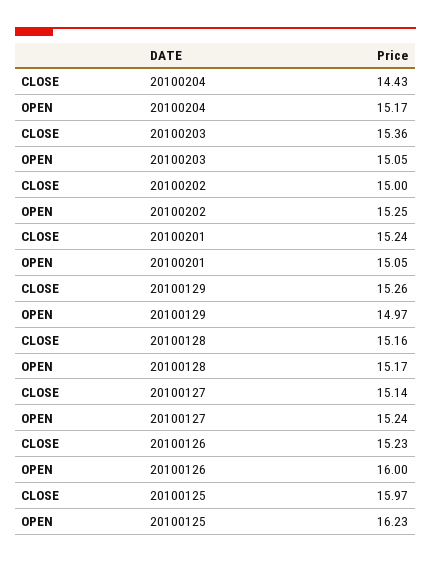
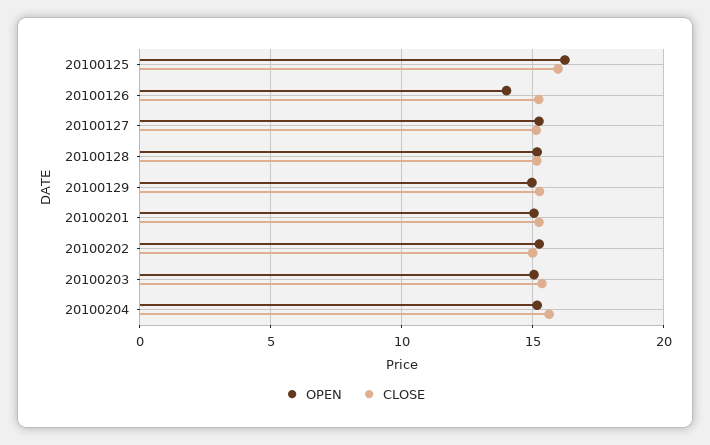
CLOSE, 20100204: 14.43 -> 15.5
OPEN, 20100126: 16 -> 14

